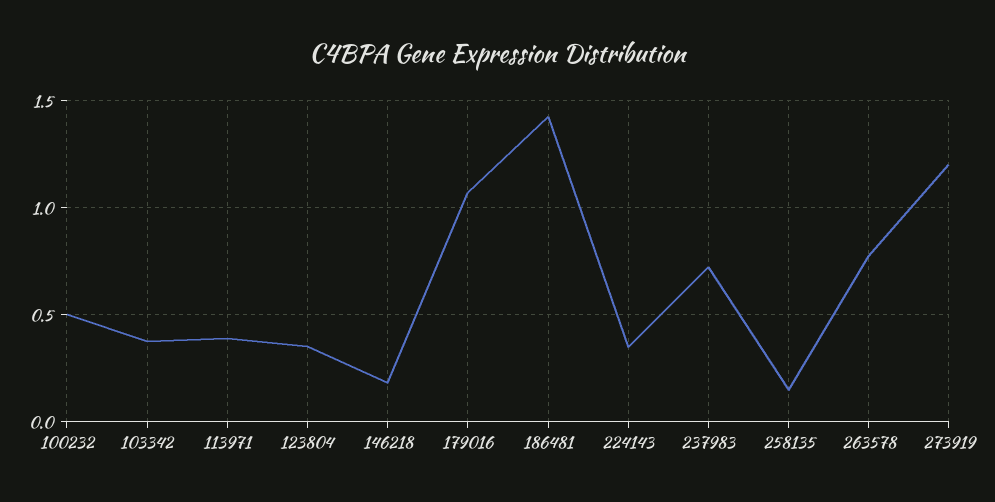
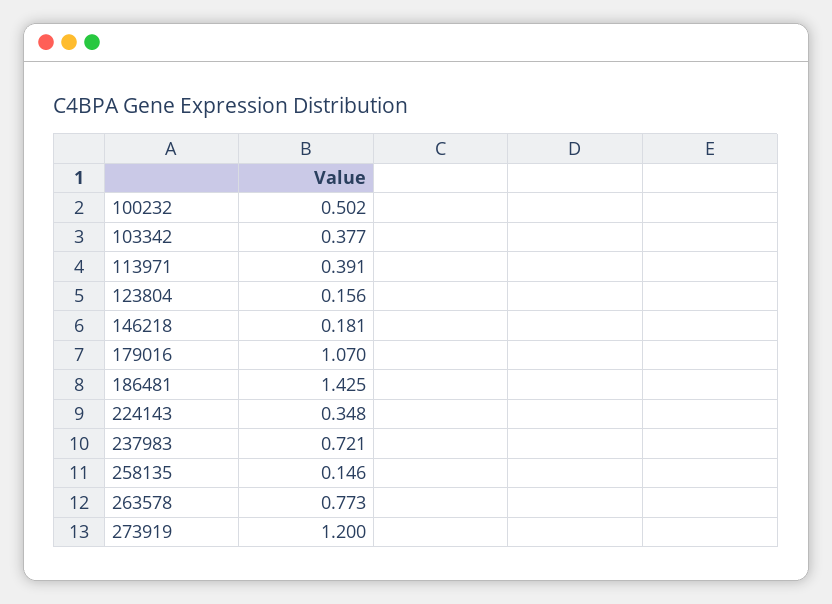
123804: 0.35 -> 0.156

